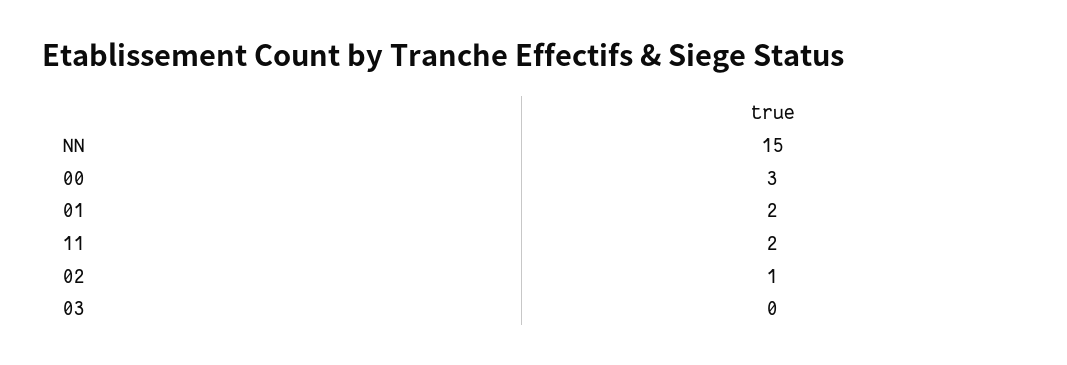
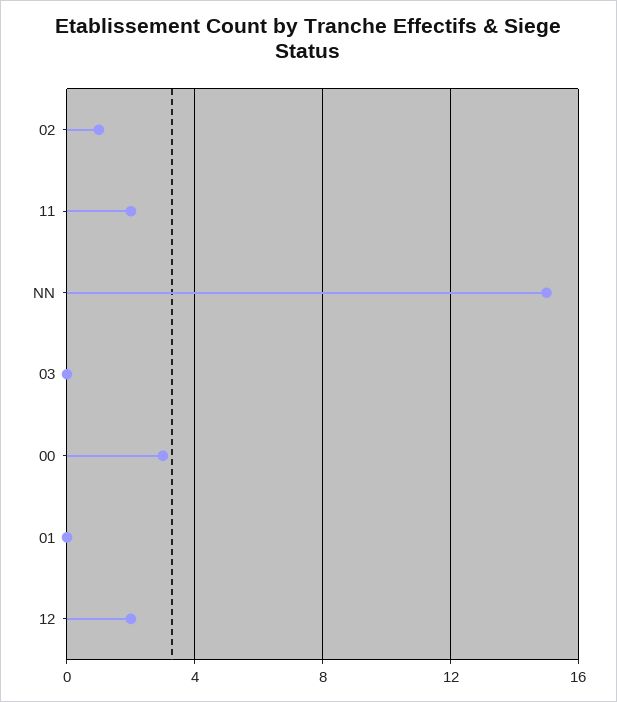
01: 2 -> 0
12: none -> 2

